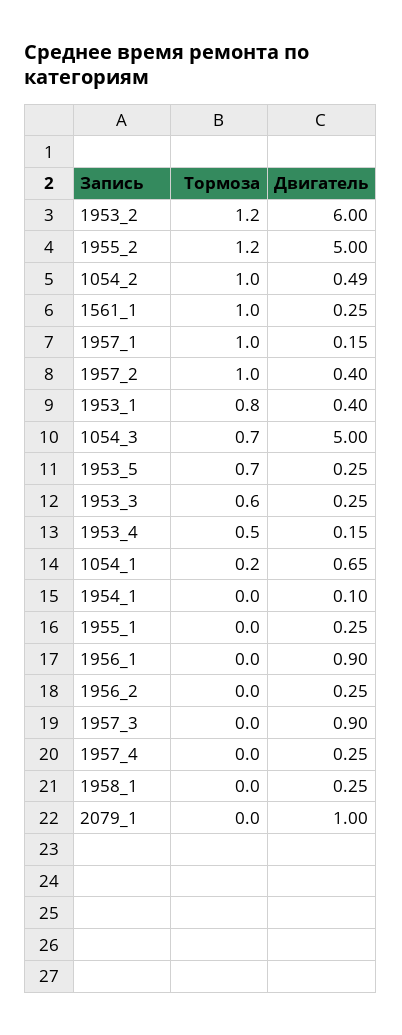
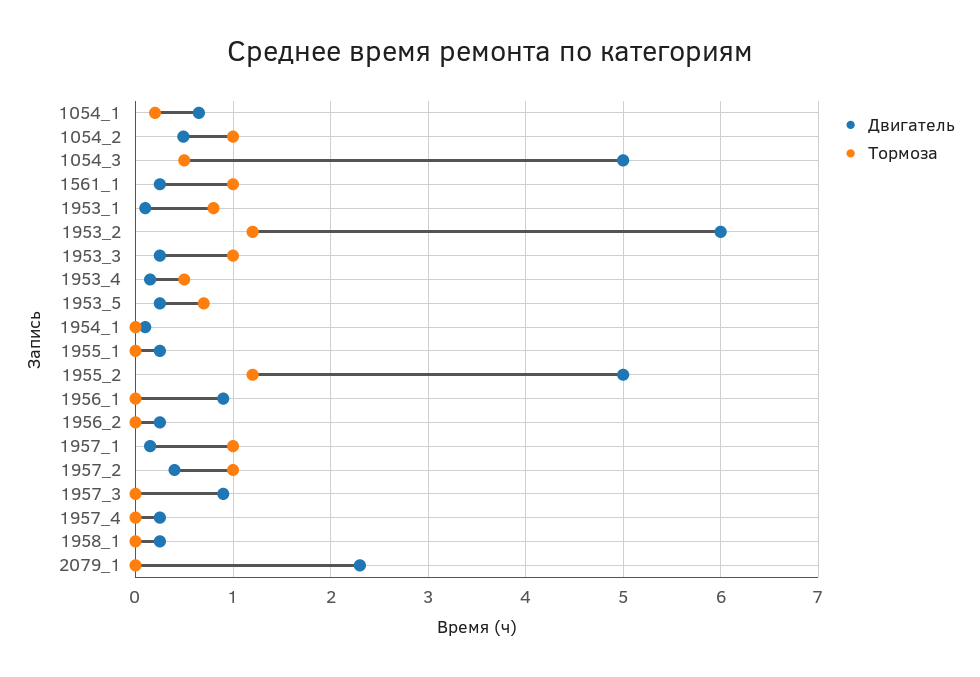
Двигатель, 1953_1: 0.4 -> 0.1
Тормоза, 1054_3: 0.7 -> 0.5
Тормоза, 1953_3: 0.6 -> 1
Двигатель, 2079_1: 1 -> 2.3

